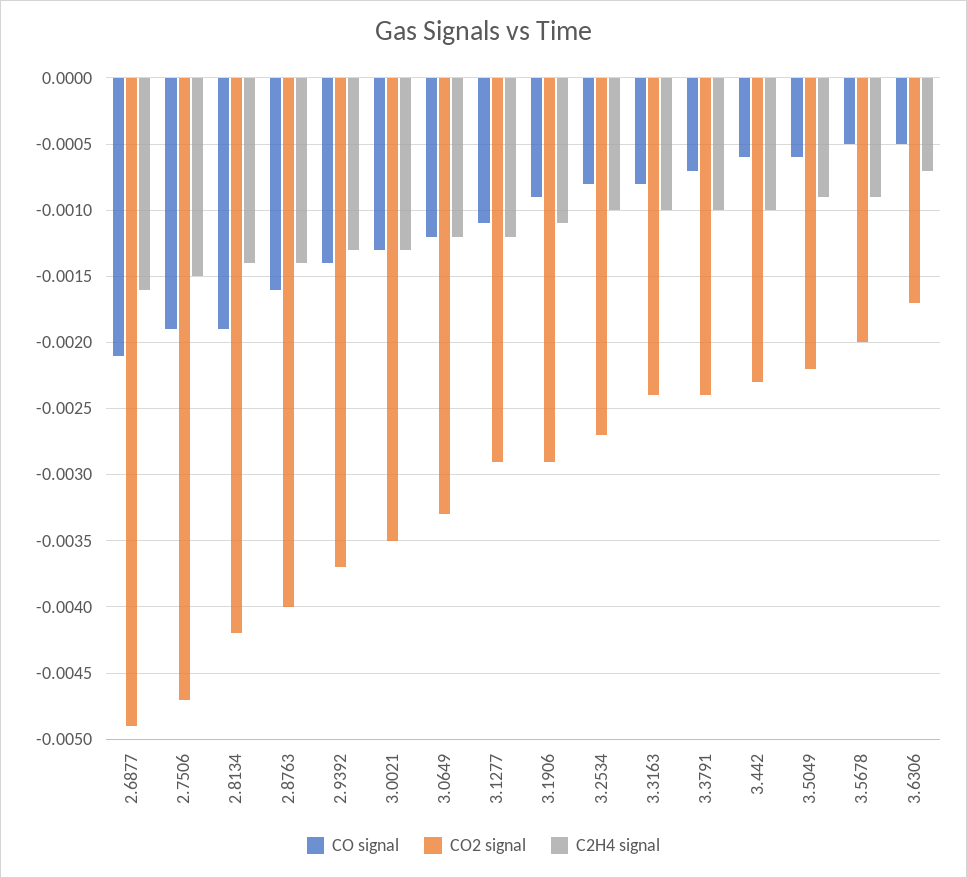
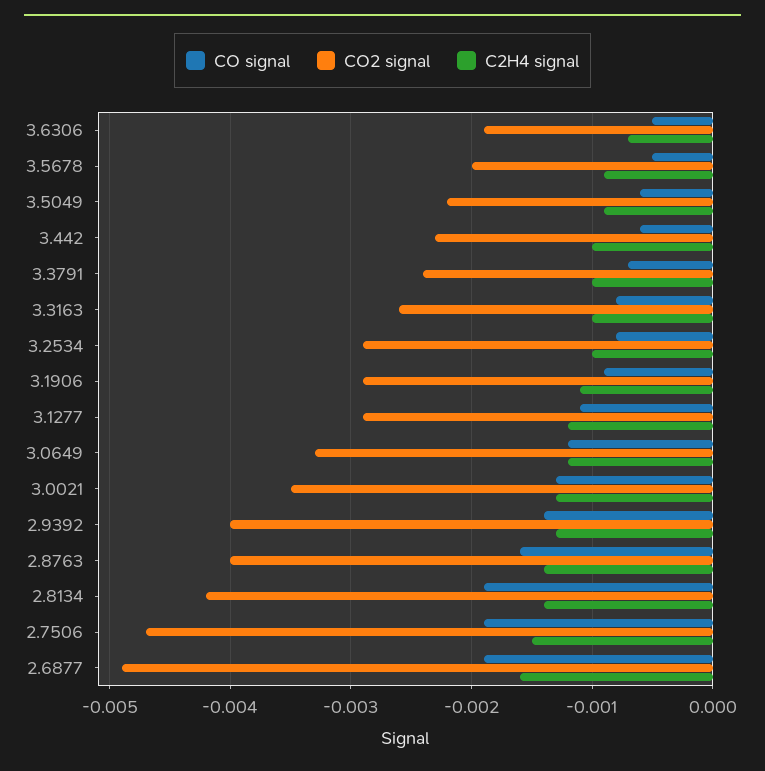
CO signal, 2.6877: -0.0021 -> -0.0019
CO2 signal, 2.9392: -0.0037 -> -0.004
CO2 signal, 3.2534: -0.0027 -> -0.0029
CO2 signal, 3.3163: -0.0024 -> -0.0026
CO2 signal, 3.6306: -0.0017 -> -0.0019

